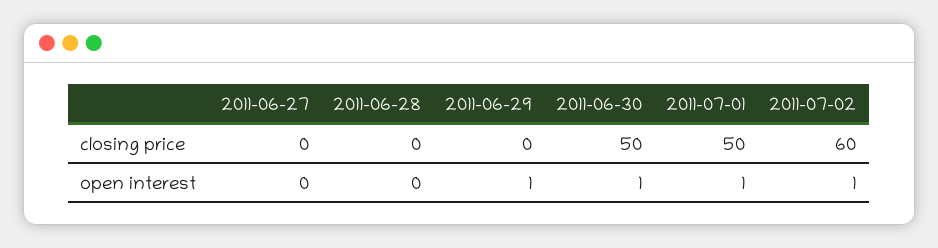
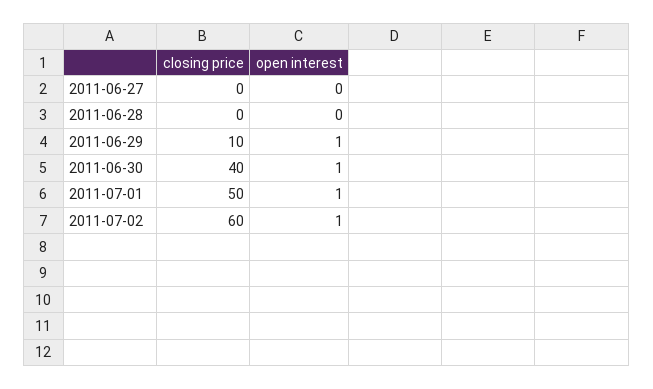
2011-06-29, closing price: 0 -> 10
2011-06-30, closing price: 50 -> 40

